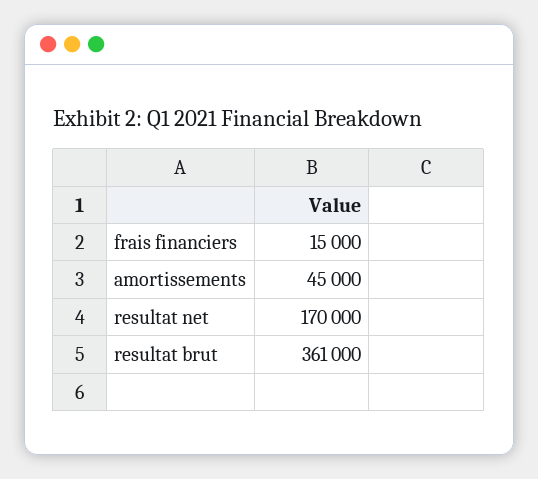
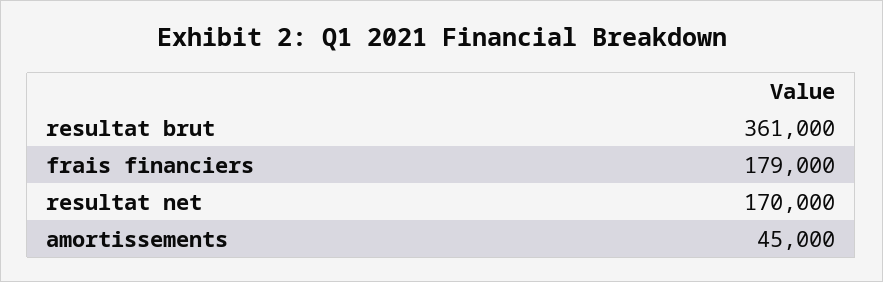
frais financiers: 15000 -> 179000

